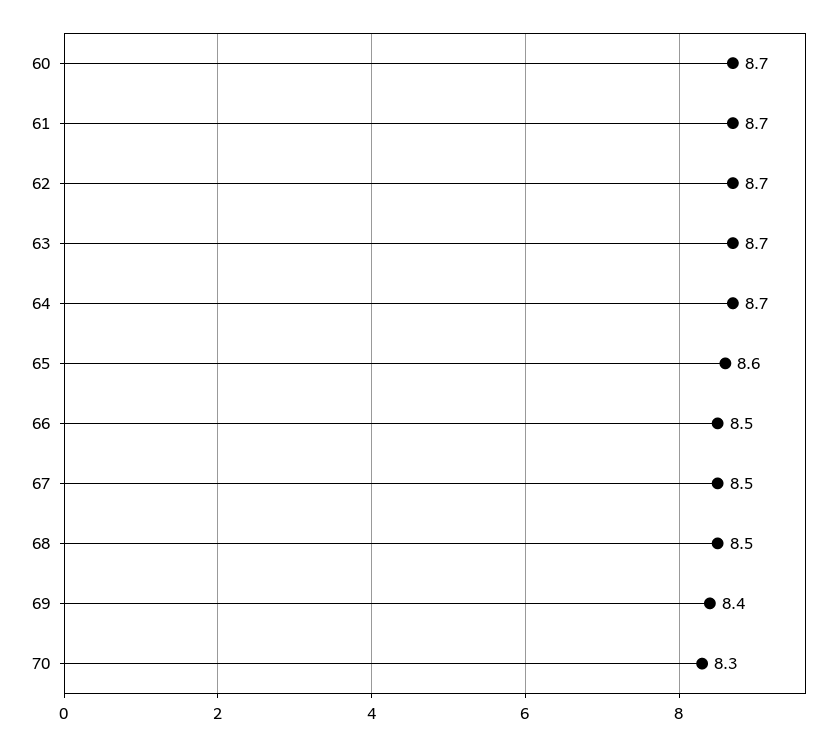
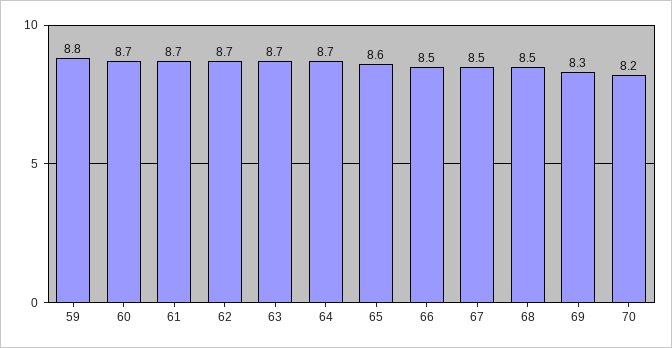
69: 8.4 -> 8.3
70: 8.3 -> 8.2
59: none -> 8.8

